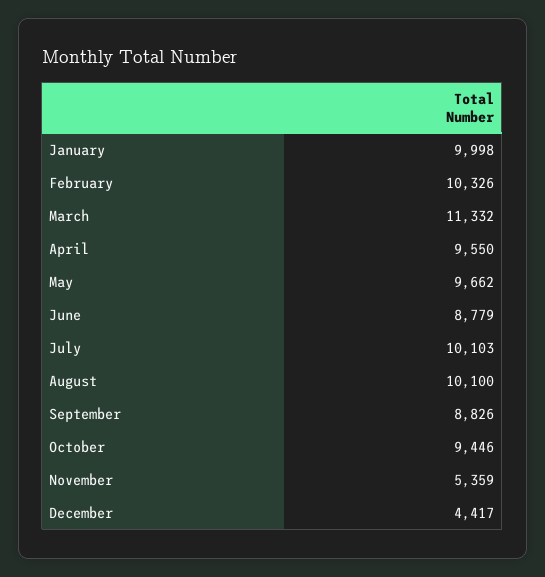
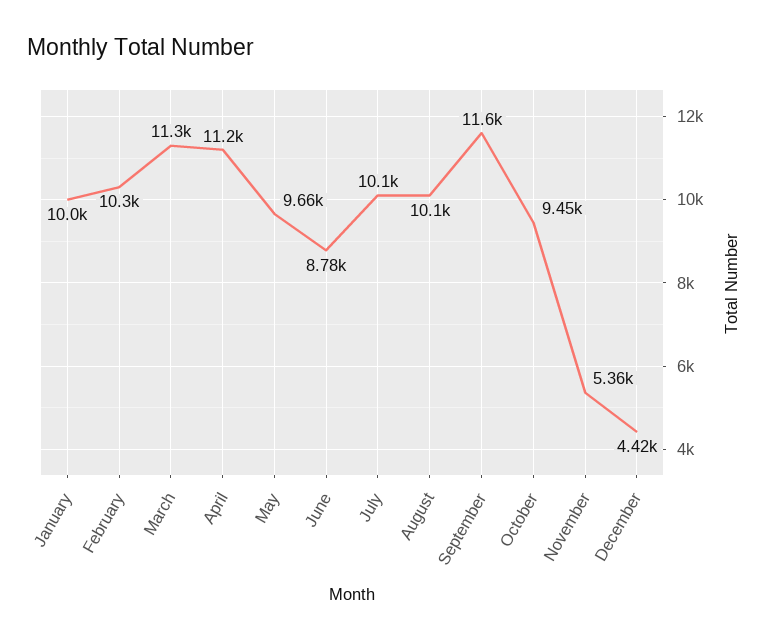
April: 9550 -> 11200
September: 8826 -> 11600

